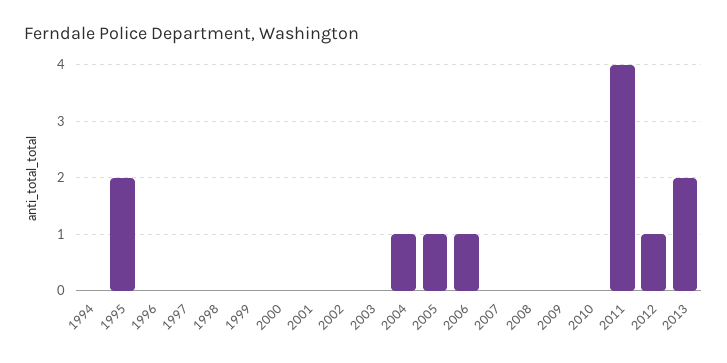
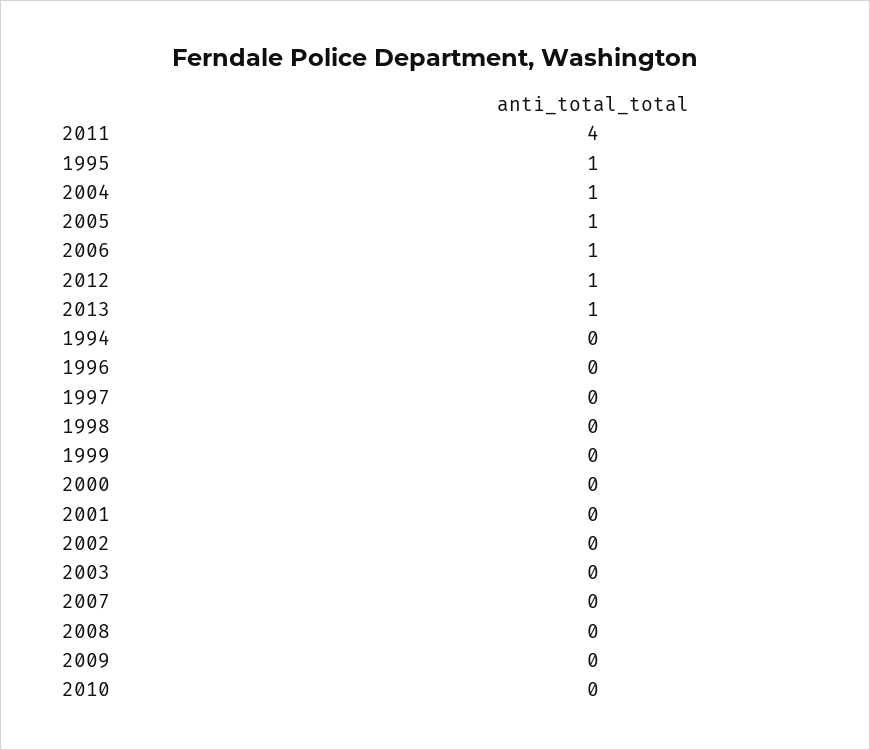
1995: 2 -> 1
2013: 2 -> 1

